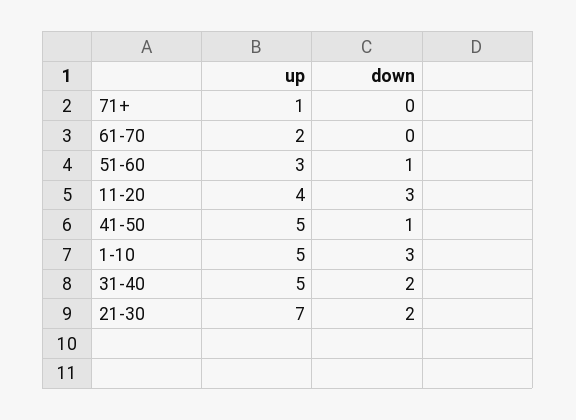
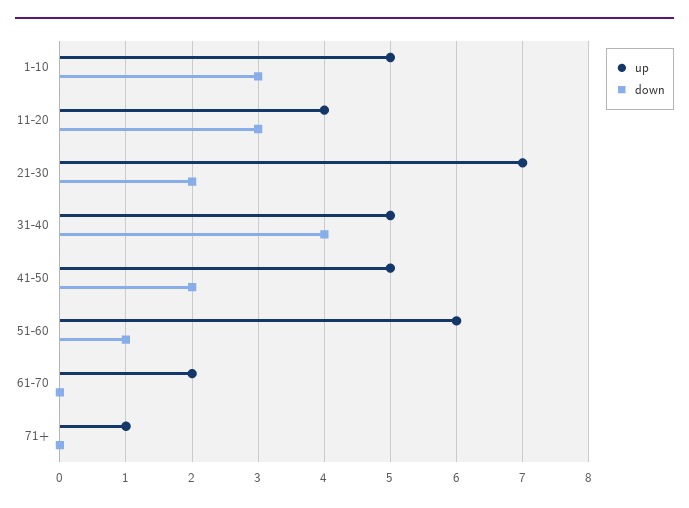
up, 51-60: 3 -> 6
down, 41-50: 1 -> 2
down, 31-40: 2 -> 4

